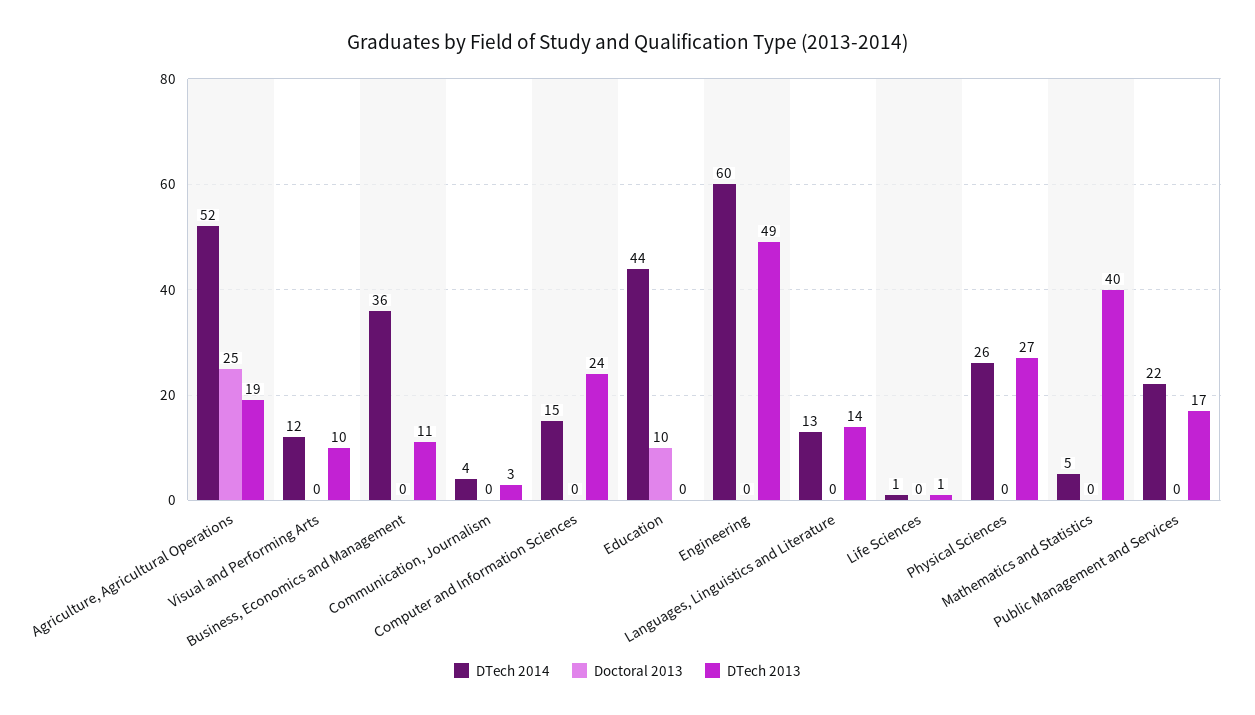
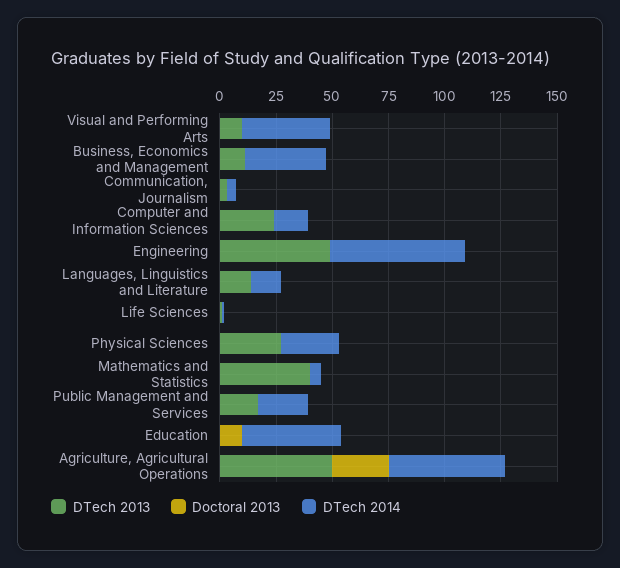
DTech 2013, Agriculture, Agricultural Operations: 19 -> 50
DTech 2014, Visual and Performing Arts: 12 -> 40

